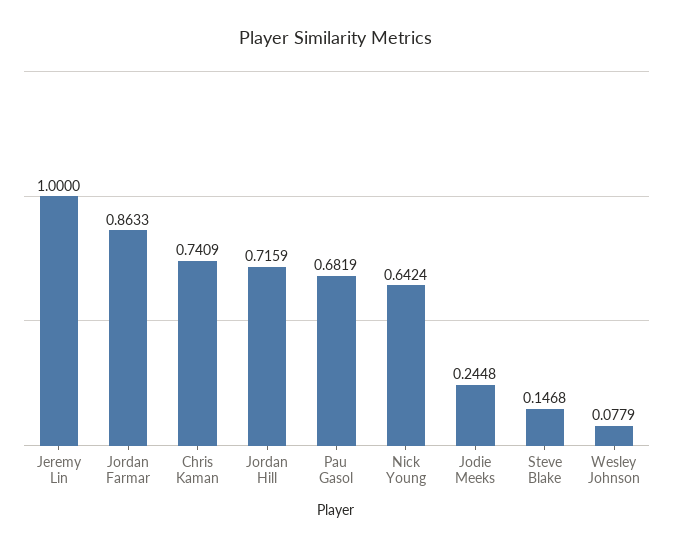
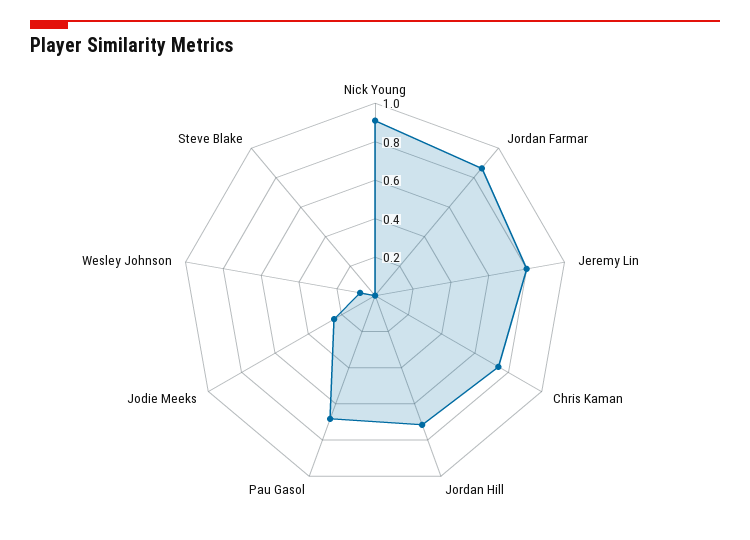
Jeremy Lin: 1 -> 0.8
Nick Young: 0.6424 -> 0.9
Steve Blake: 0.1468 -> 0

